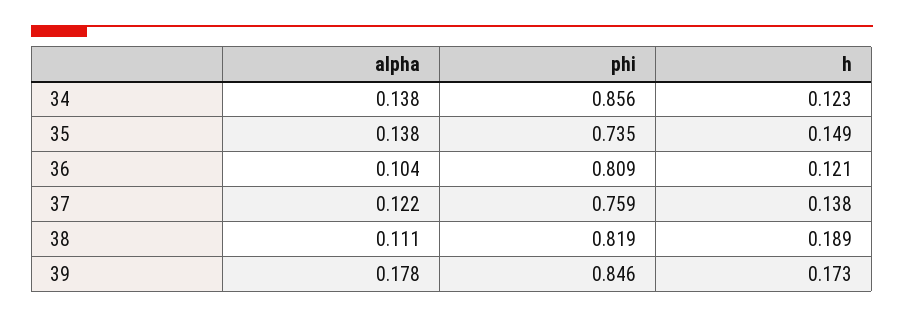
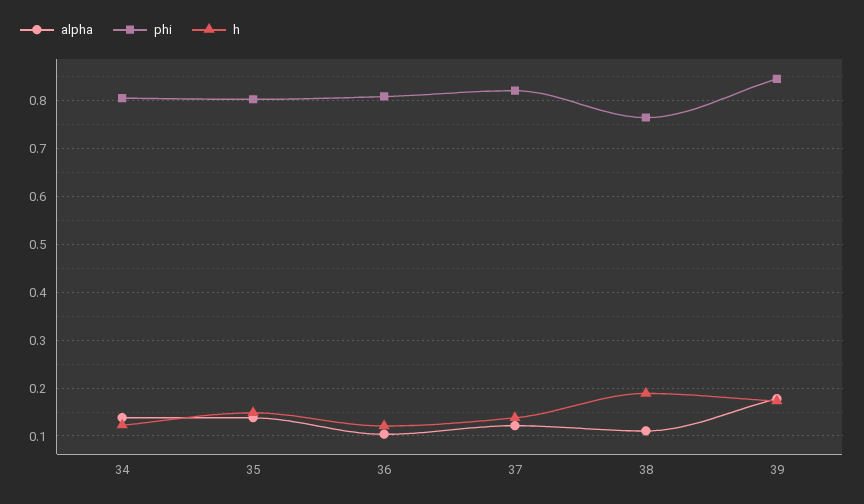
phi, 34: 0.856 -> 0.8
phi, 35: 0.735 -> 0.8
phi, 37: 0.759 -> 0.82
phi, 38: 0.819 -> 0.76

